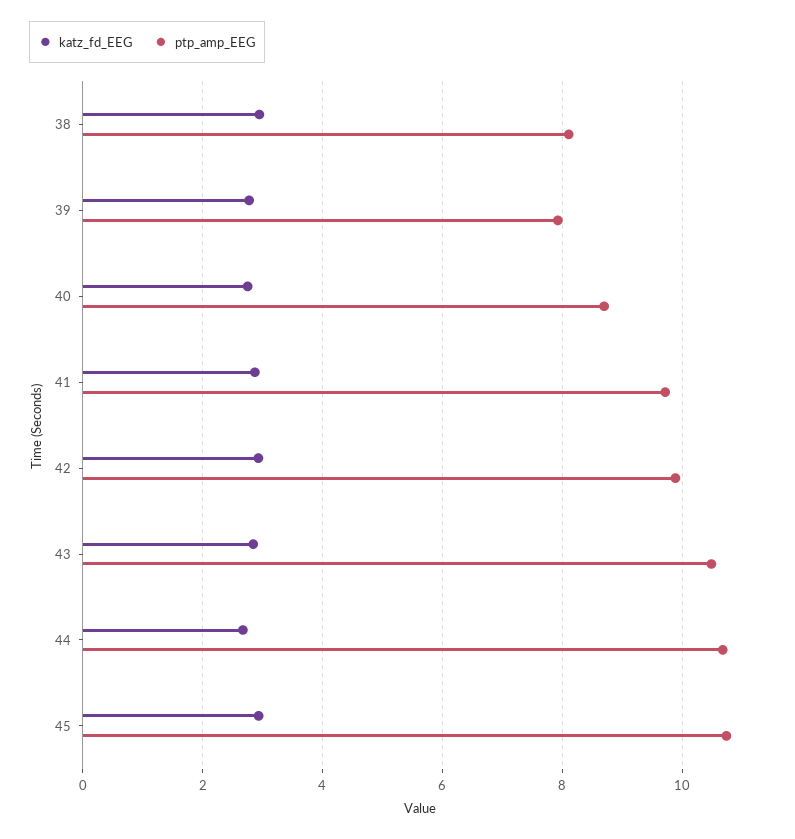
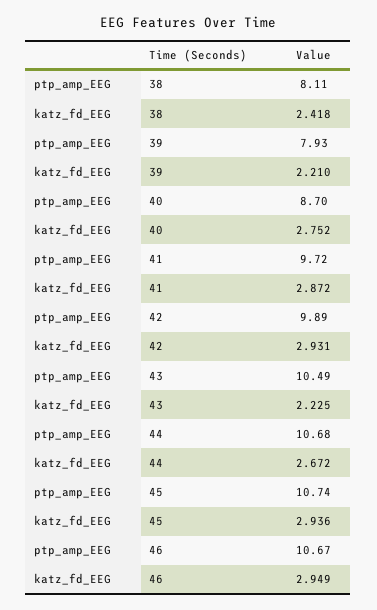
katz_fd_EEG, 38: 3 -> 2.418
katz_fd_EEG, 39: 2.8 -> 2.21
katz_fd_EEG, 43: 2.8 -> 2.225
ptp_amp_EEG, 46: none -> 10.67
katz_fd_EEG, 46: none -> 2.949

